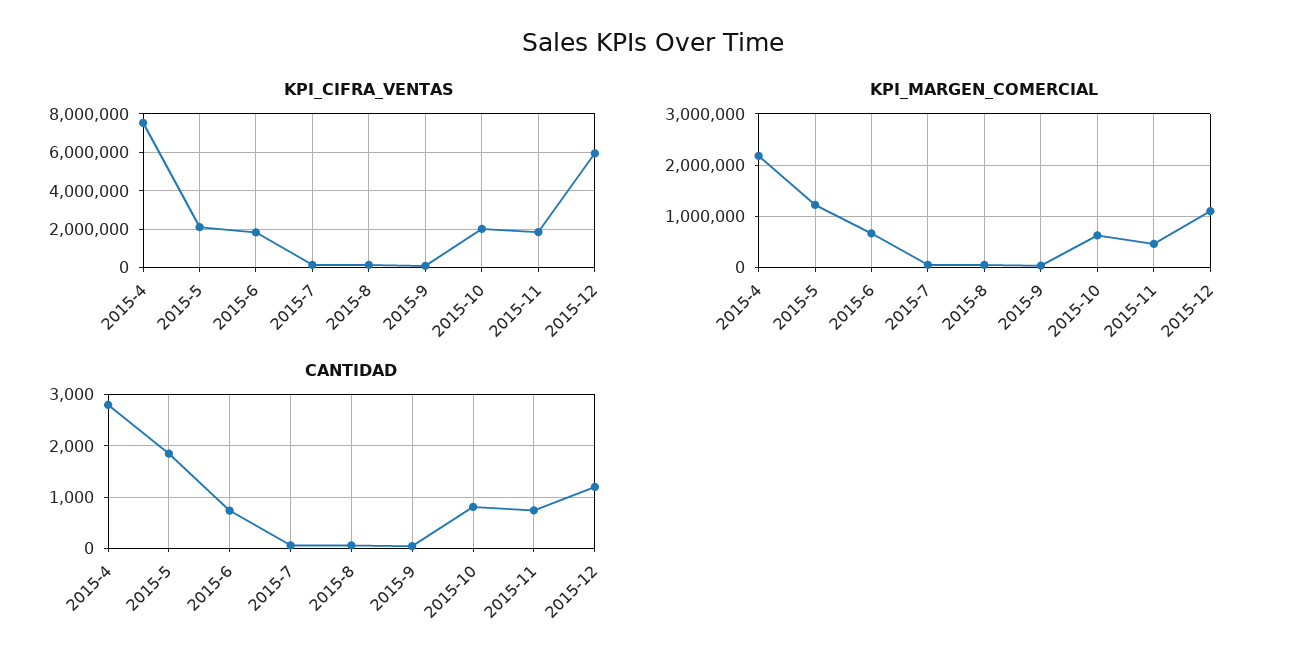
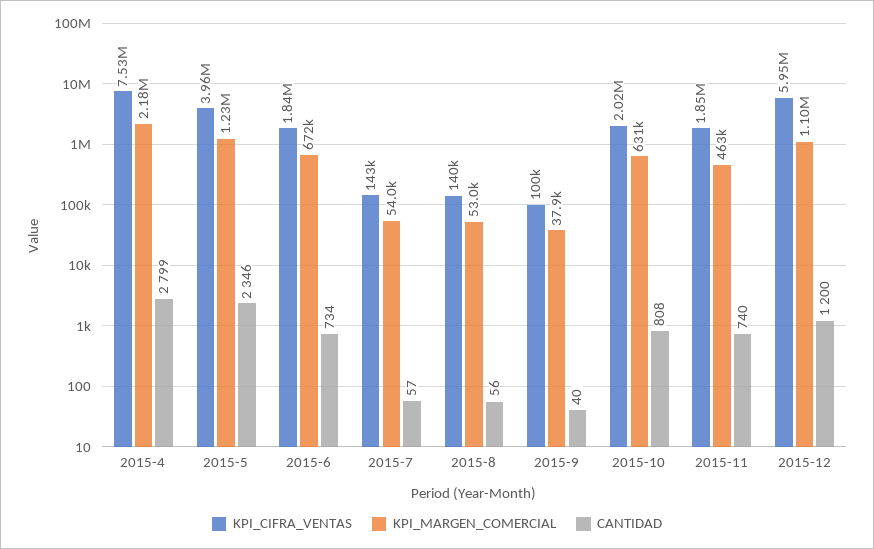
KPI_CIFRA_VENTAS, 2015-5: 2000000 -> 3960000
CANTIDAD, 2015-5: 1800 -> 2346

